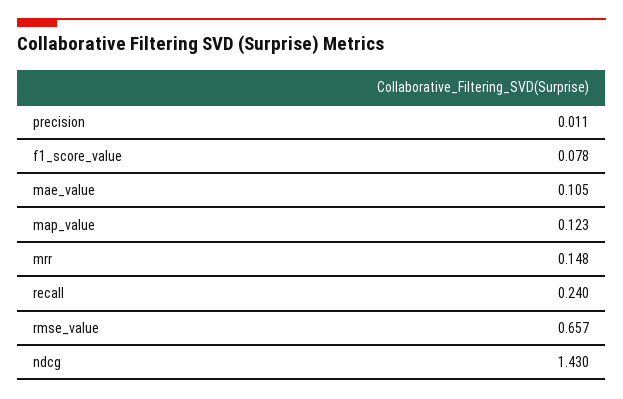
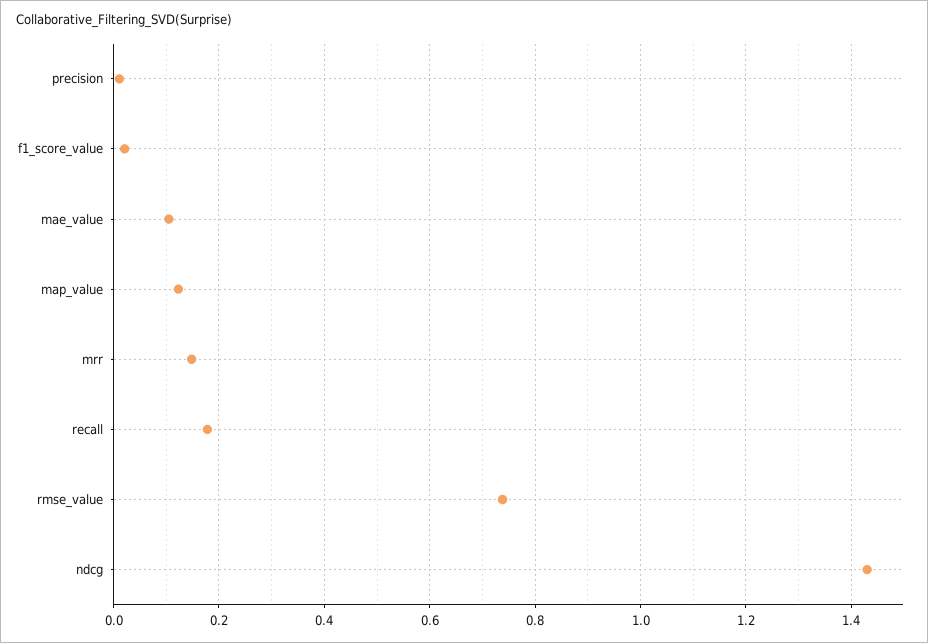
f1_score_value: 0.078 -> 0.02
recall: 0.24 -> 0.18
rmse_value: 0.657 -> 0.74

